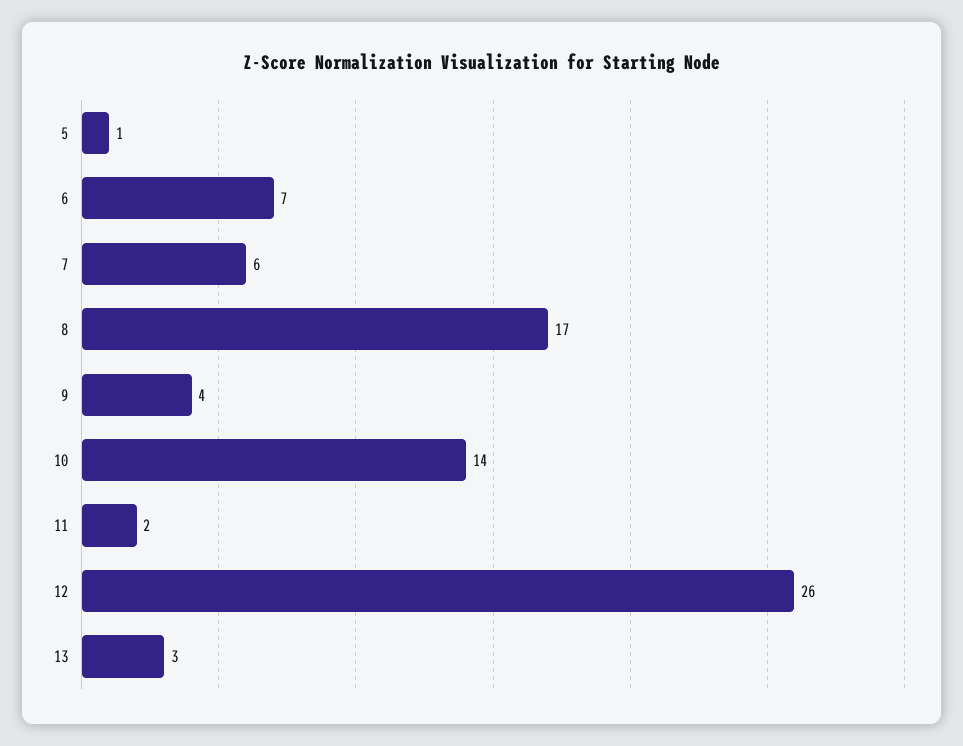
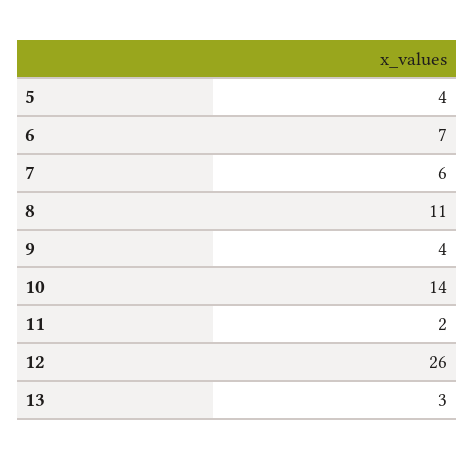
5: 1 -> 4
8: 17 -> 11

